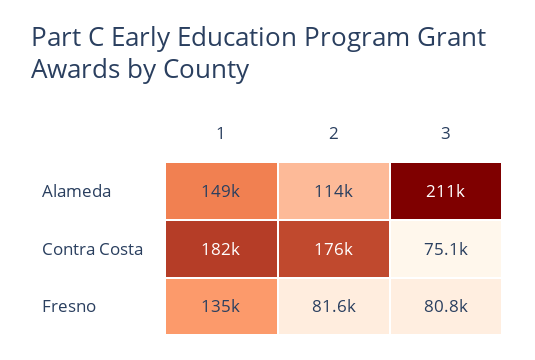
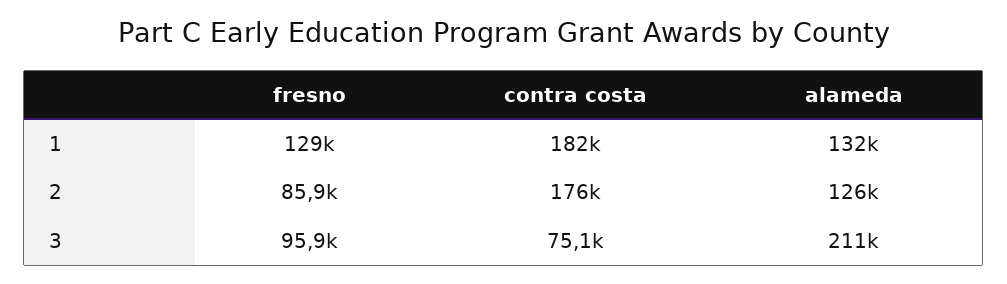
1, Alameda: 149000 -> 132000
2, Alameda: 114000 -> 126000
1, Fresno: 135000 -> 129000
2, Fresno: 81600 -> 85900
3, Fresno: 80800 -> 95900

